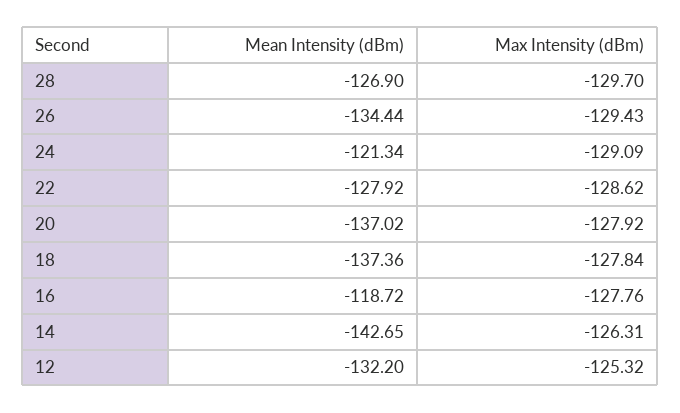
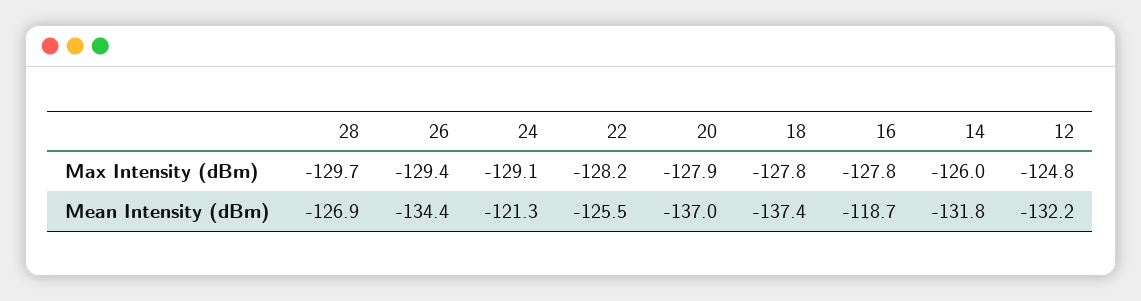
Mean Intensity (dBm), 22: -127.92 -> -125.5
Max Intensity (dBm), 22: -128.62 -> -128.2
Mean Intensity (dBm), 14: -142.65 -> -131.8
Max Intensity (dBm), 14: -126.31 -> -126
Max Intensity (dBm), 12: -125.32 -> -124.8

